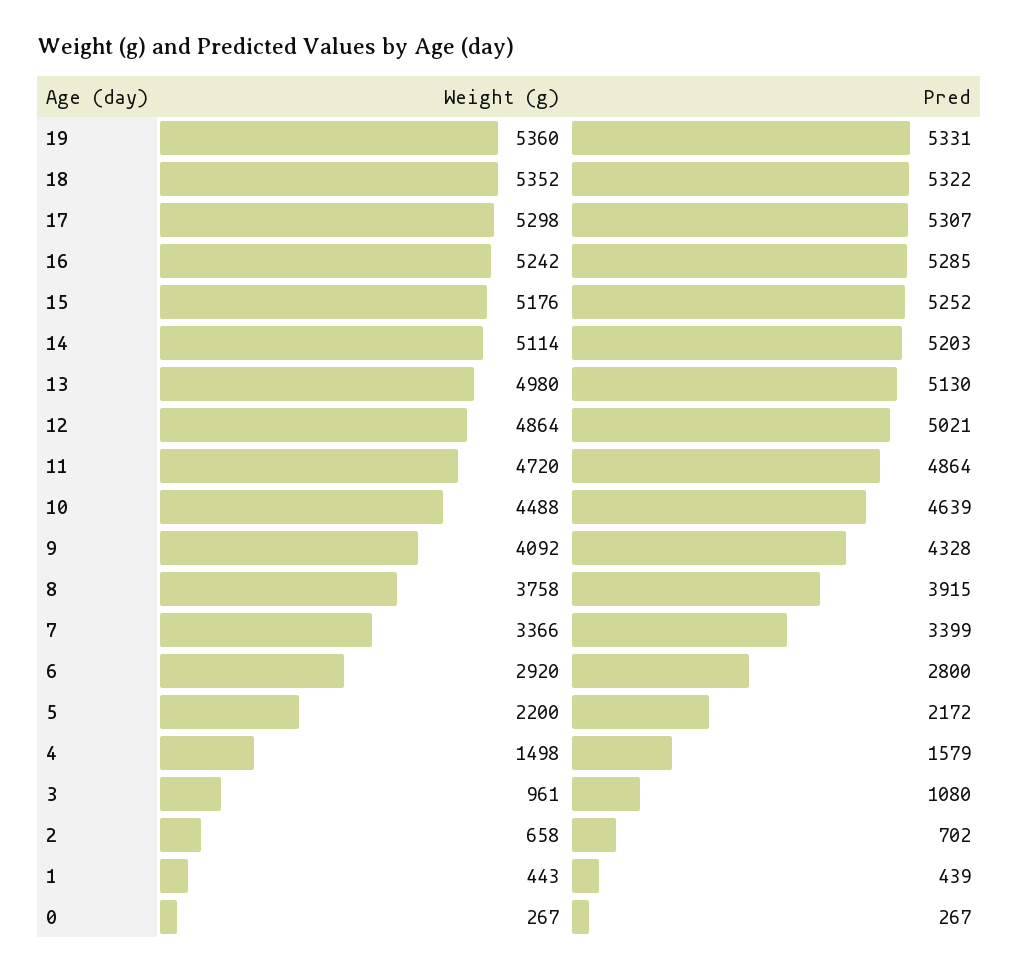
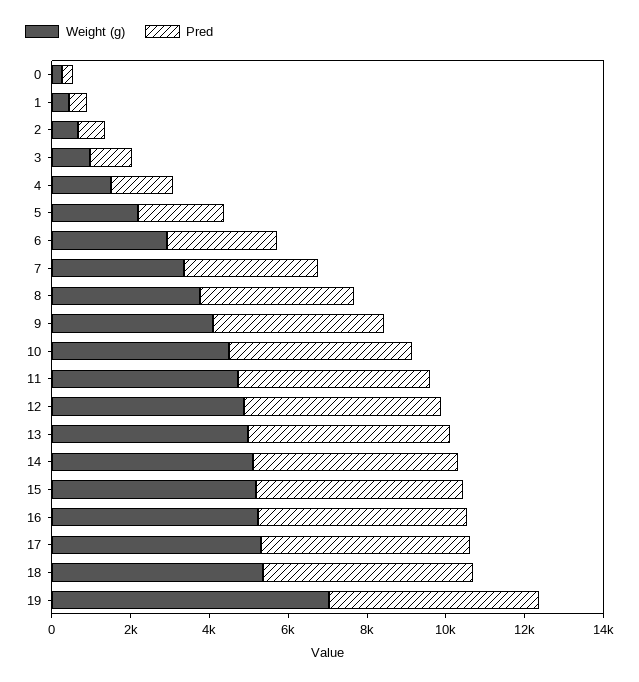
Weight (g), 19: 5360 -> 7000

